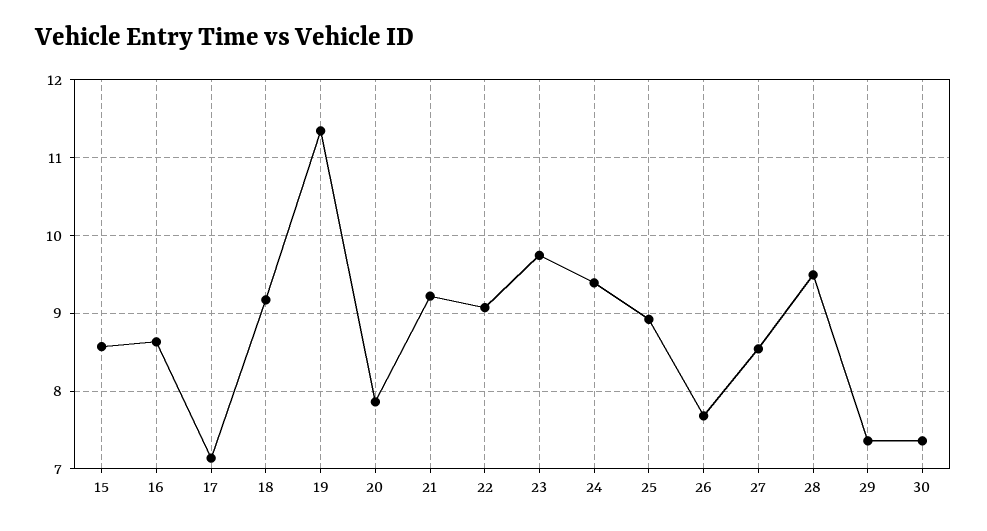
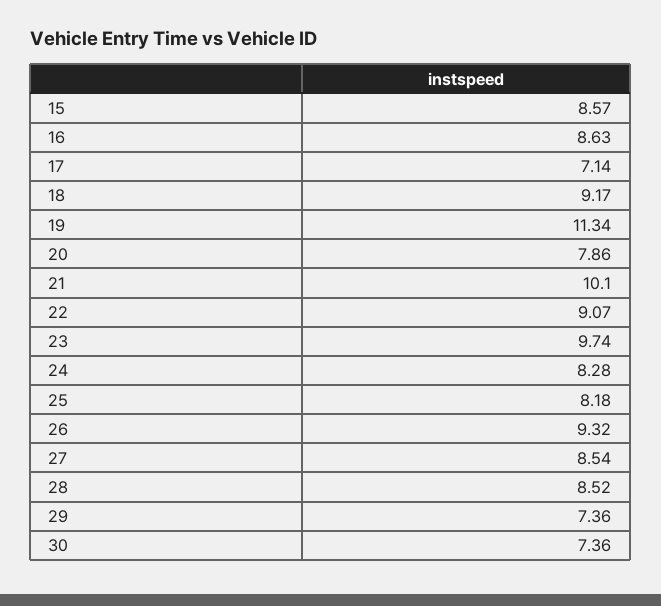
21: 9.2 -> 10.1
24: 9.4 -> 8.28
25: 8.9 -> 8.18
26: 7.7 -> 9.32
28: 9.5 -> 8.52

